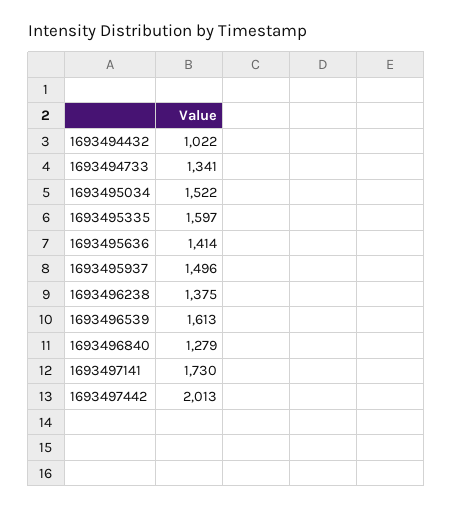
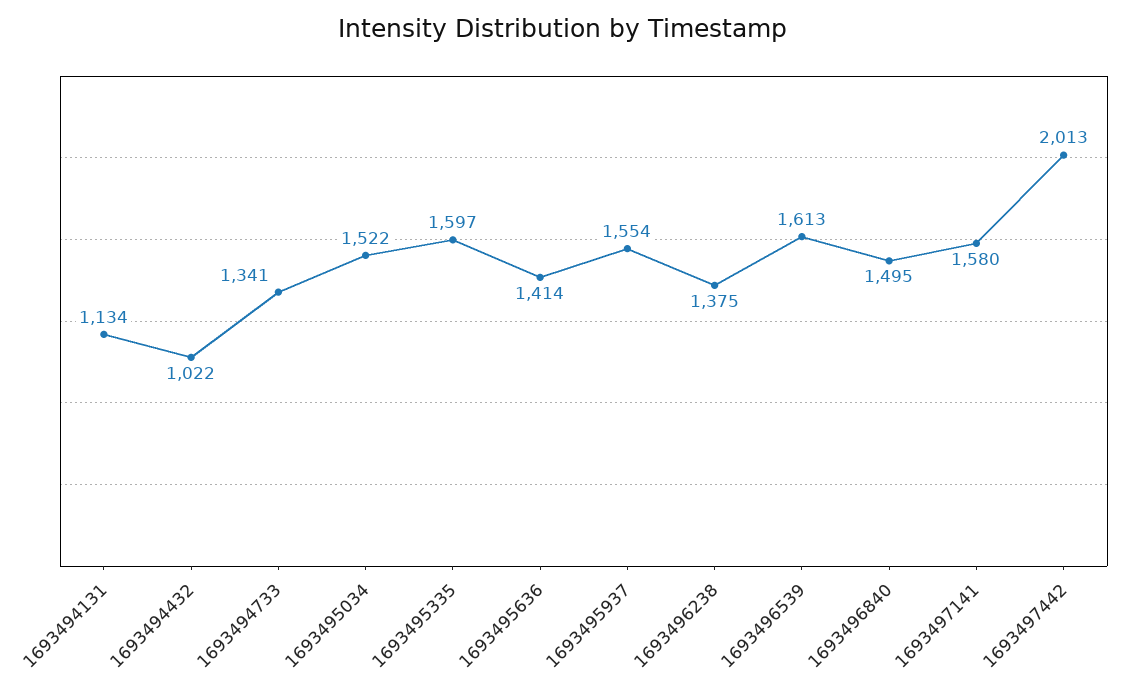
1693495937: 1496 -> 1554
1693496840: 1279 -> 1495
1693497141: 1730 -> 1580
1693494131: none -> 1134

